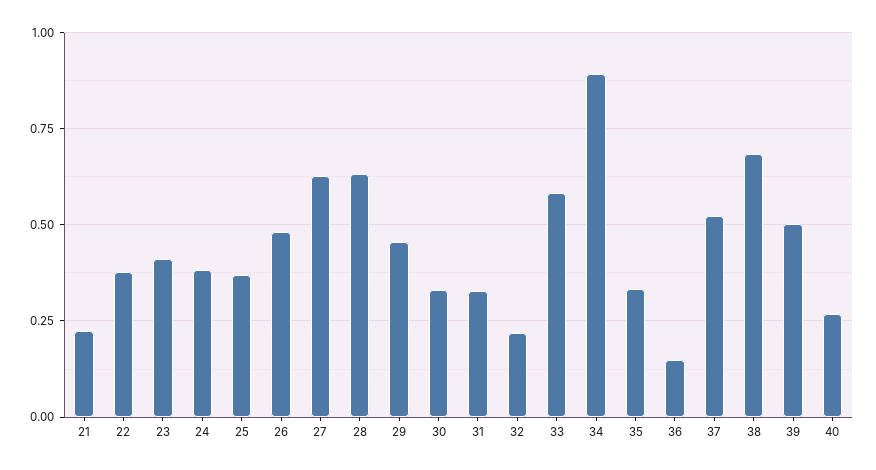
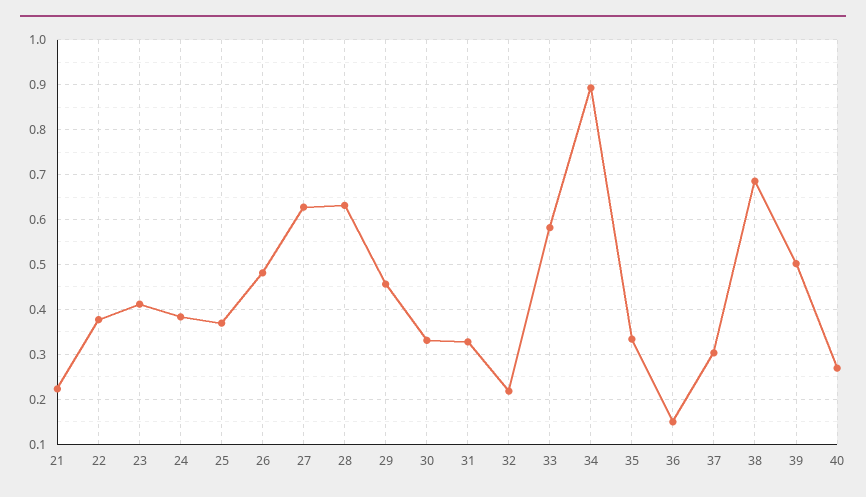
37: 0.525 -> 0.3

